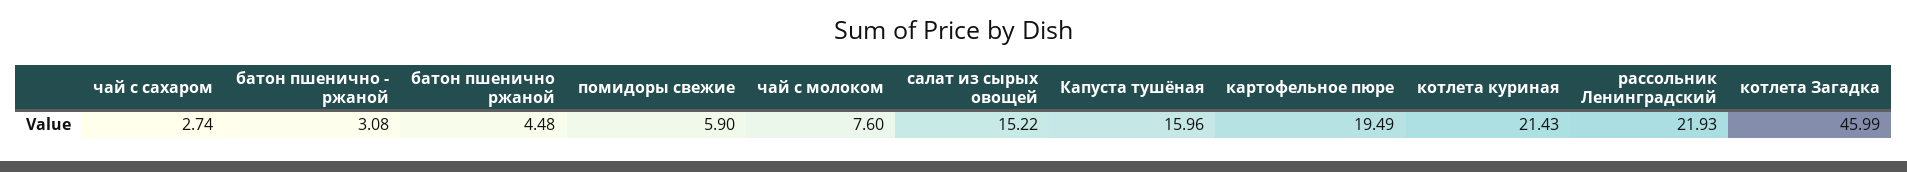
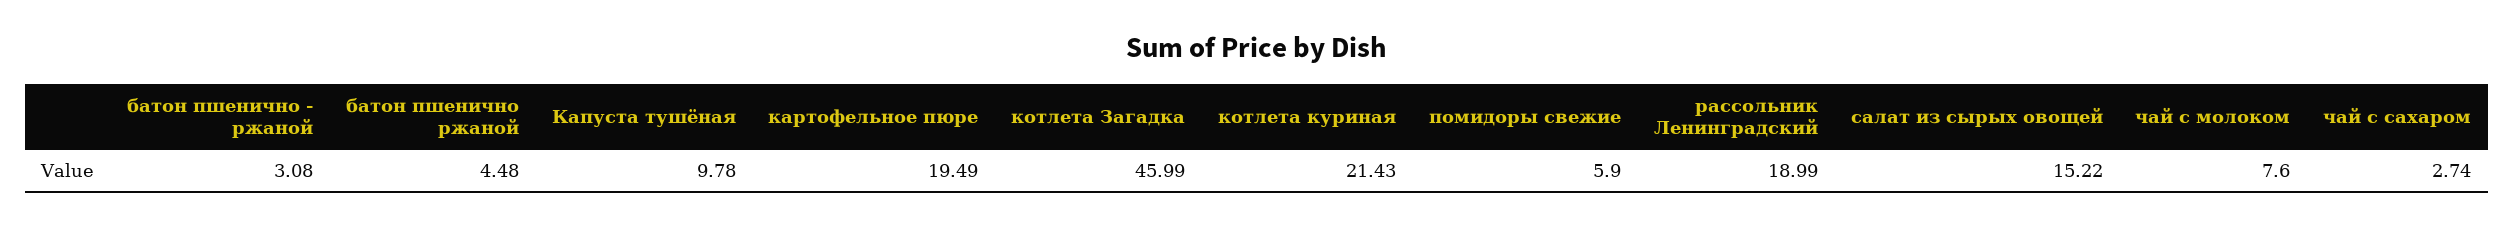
Капуста тушёная: 15.96 -> 9.78
рассольник Ленинградский: 21.93 -> 18.99

